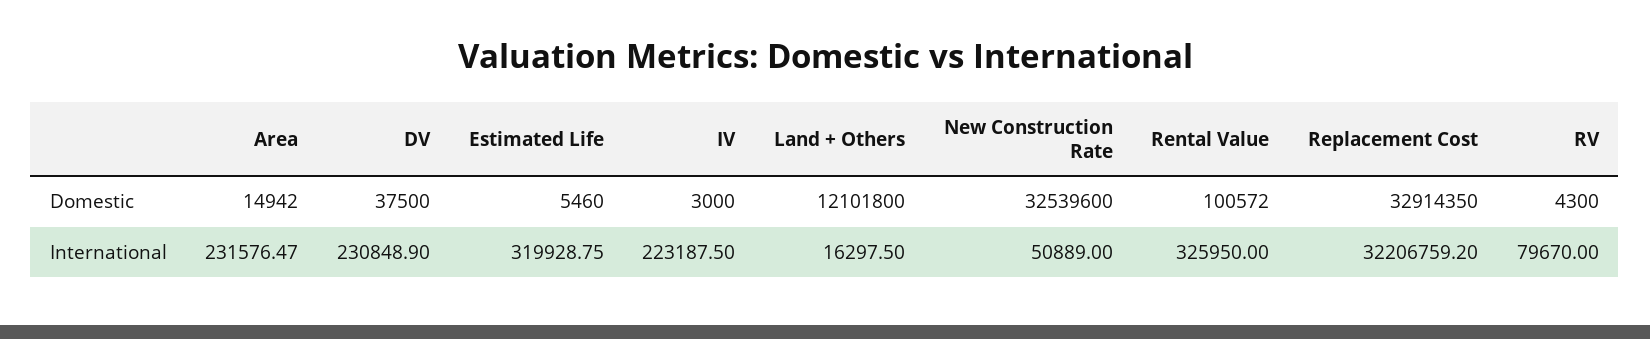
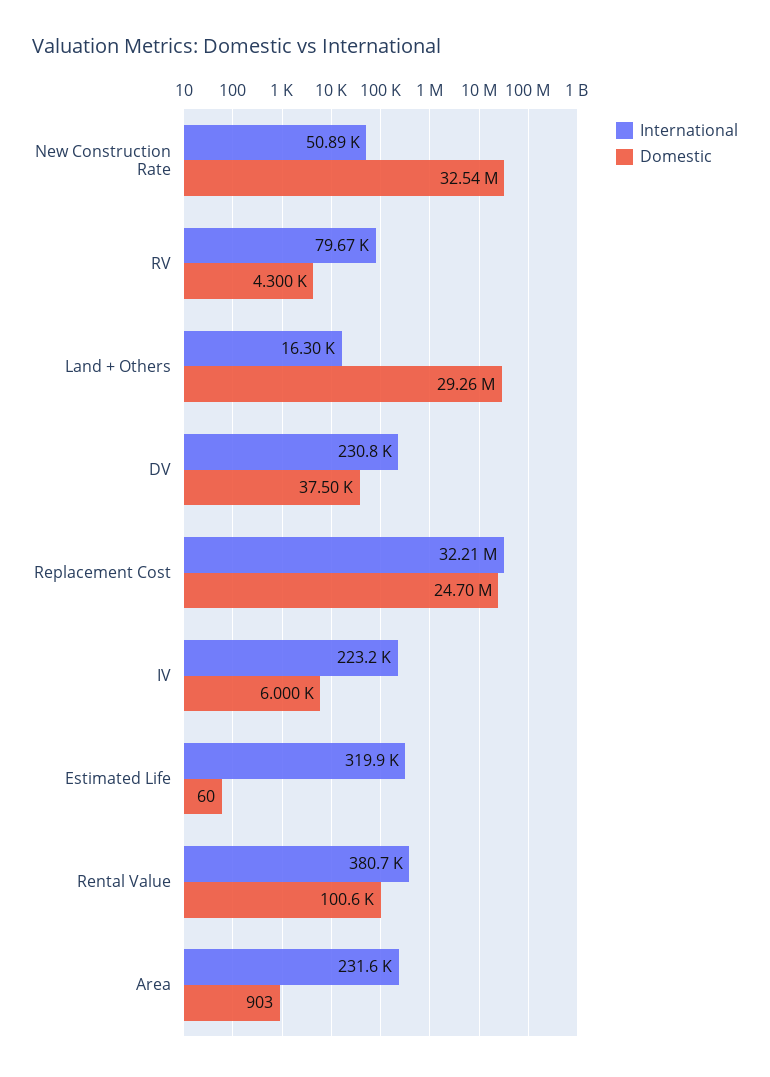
Domestic, Area: 14942 -> 903
Domestic, Estimated Life: 5460 -> 60
Domestic, IV: 3000 -> 6000
Domestic, Land + Others: 12101800 -> 29260000
Domestic, Replacement Cost: 32914350 -> 24700000
International, Rental Value: 325950 -> 380700

